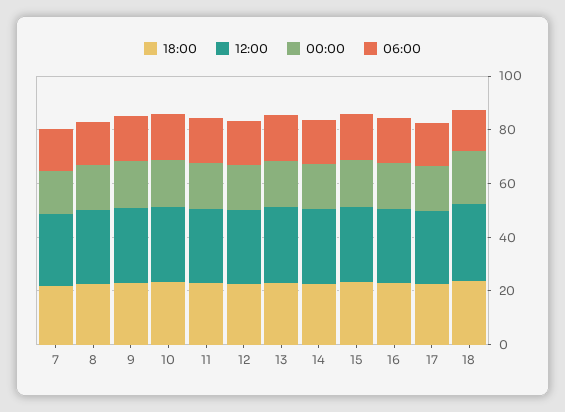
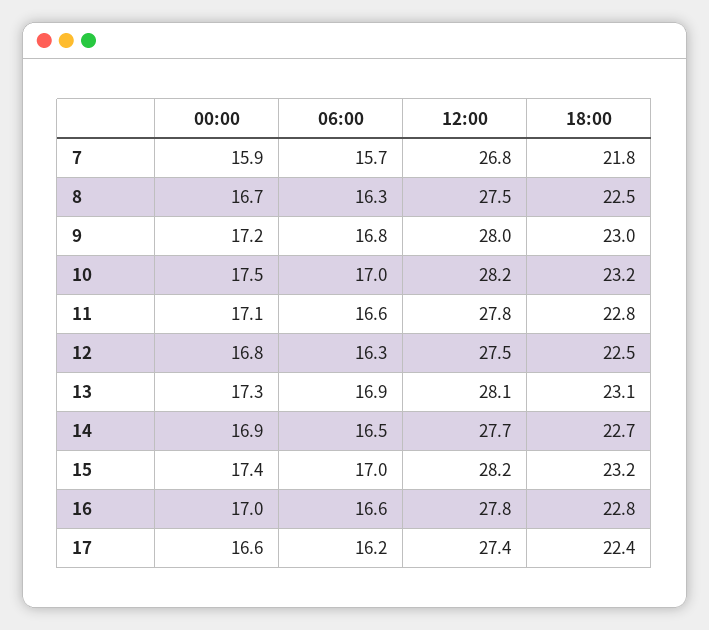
18:00, 18: 25 -> none
12:00, 18: 30 -> none
00:00, 18: 20 -> none
06:00, 18: 15 -> none

